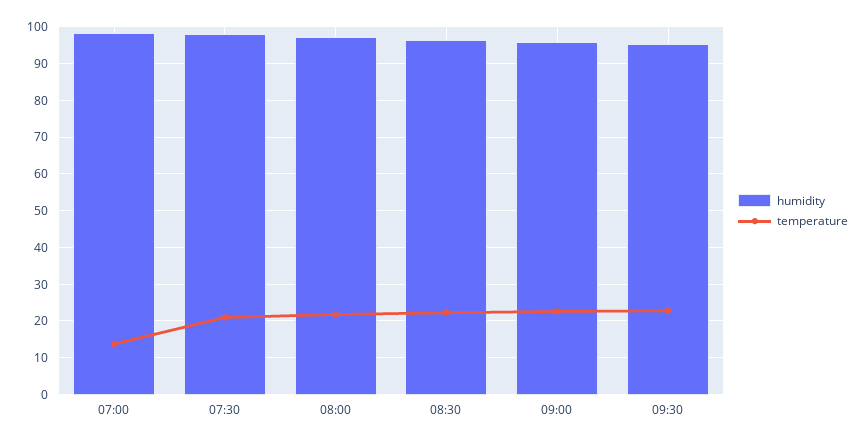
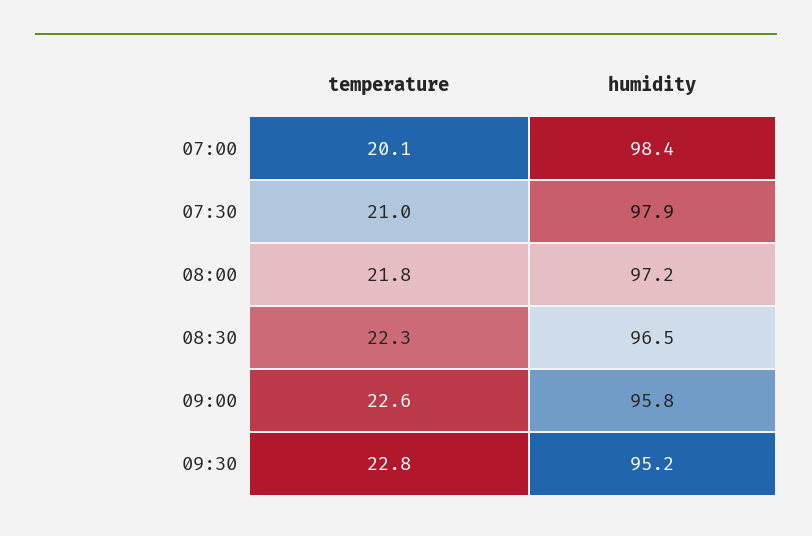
temperature, 07:00: 14 -> 20.1

